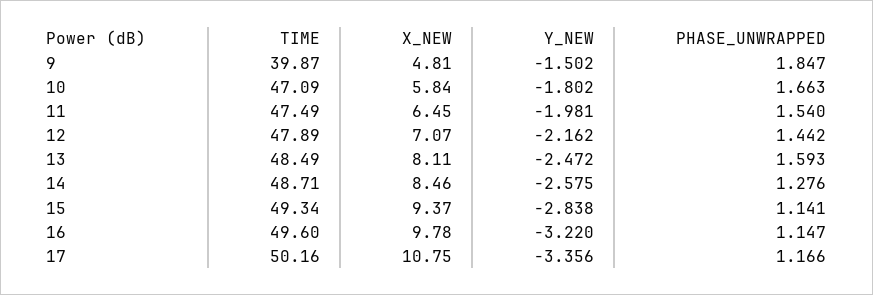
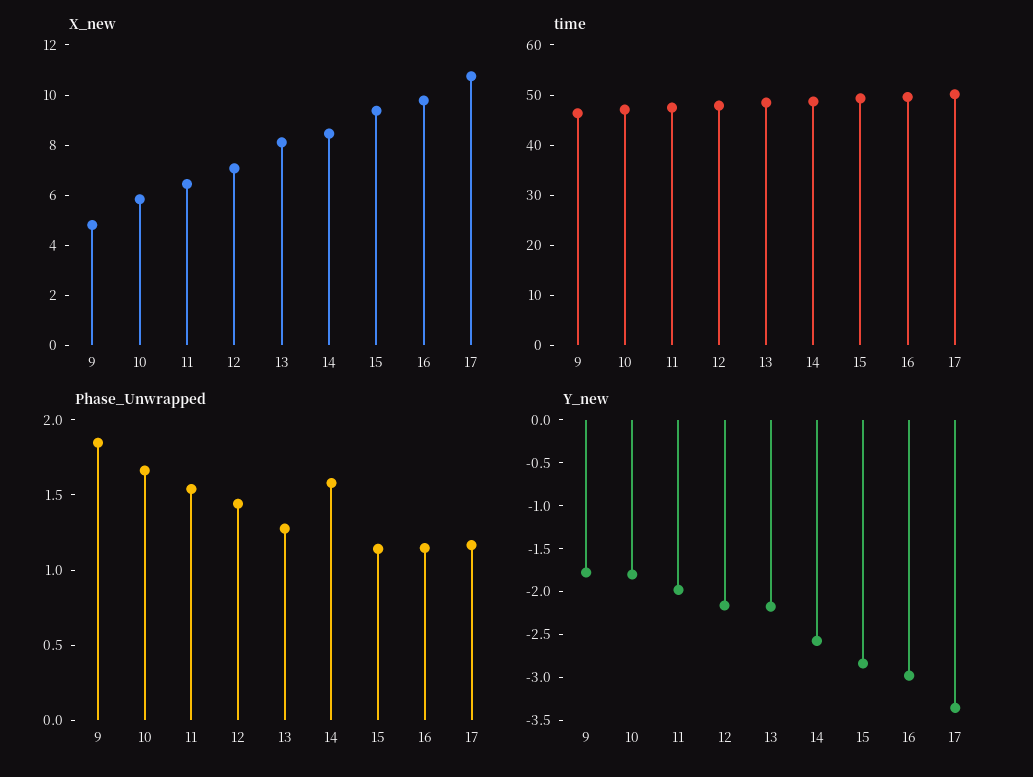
TIME, 9: 39.87 -> 46
Y_NEW, 9: -1.502 -> -1.8
Y_NEW, 13: -2.472 -> -2.2
PHASE_UNWRAPPED, 13: 1.593 -> 1.3
PHASE_UNWRAPPED, 14: 1.276 -> 1.6
Y_NEW, 16: -3.22 -> -3

